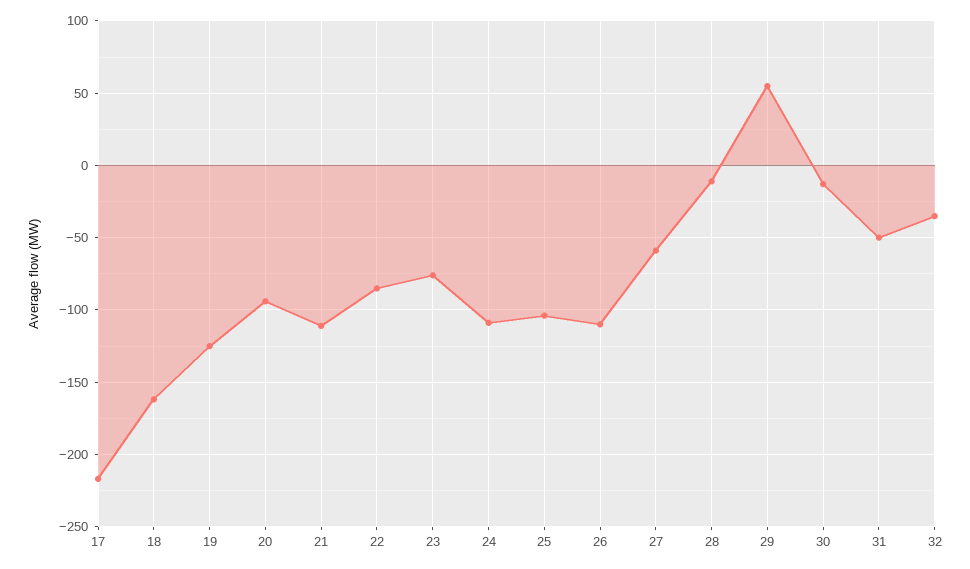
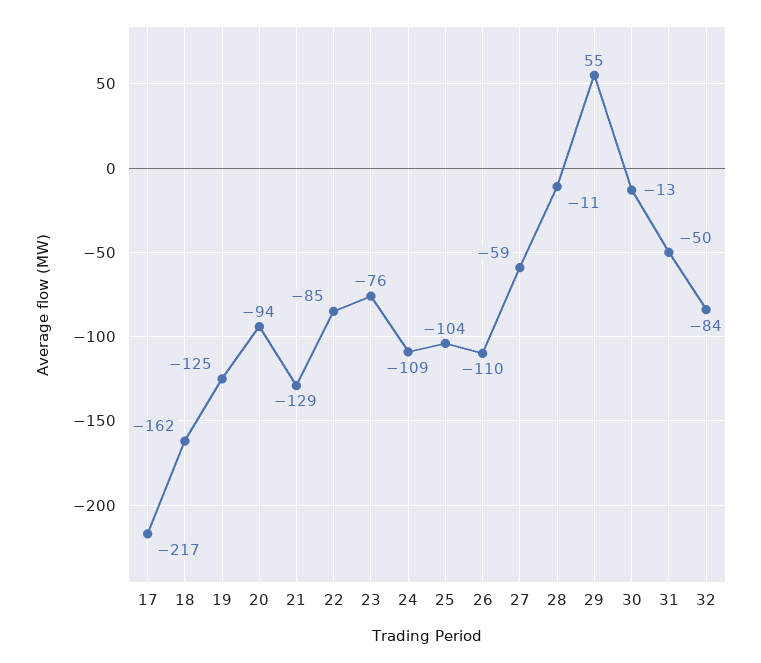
21: -110 -> -129
32: -35 -> -84

